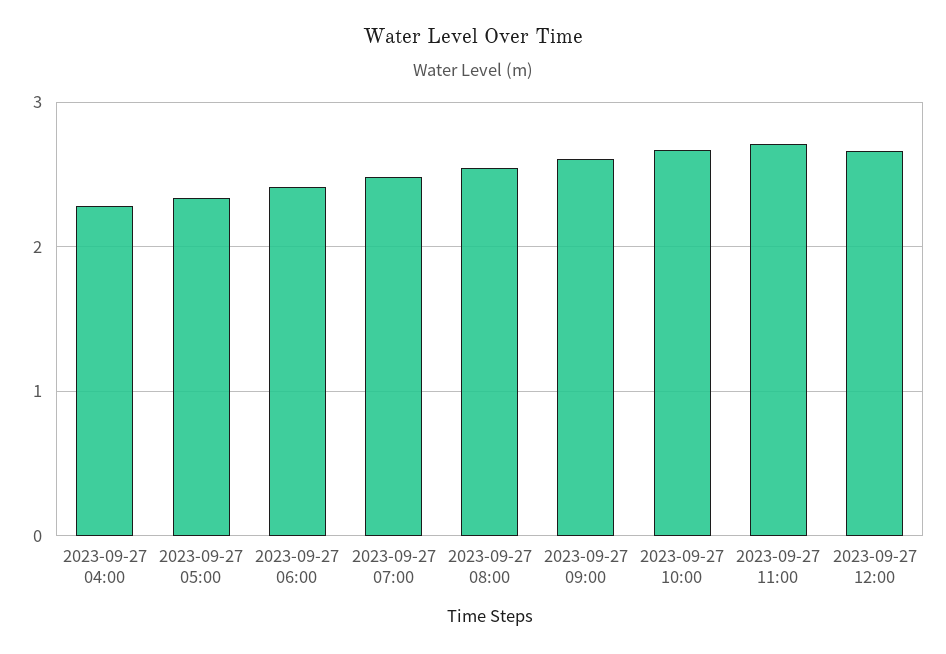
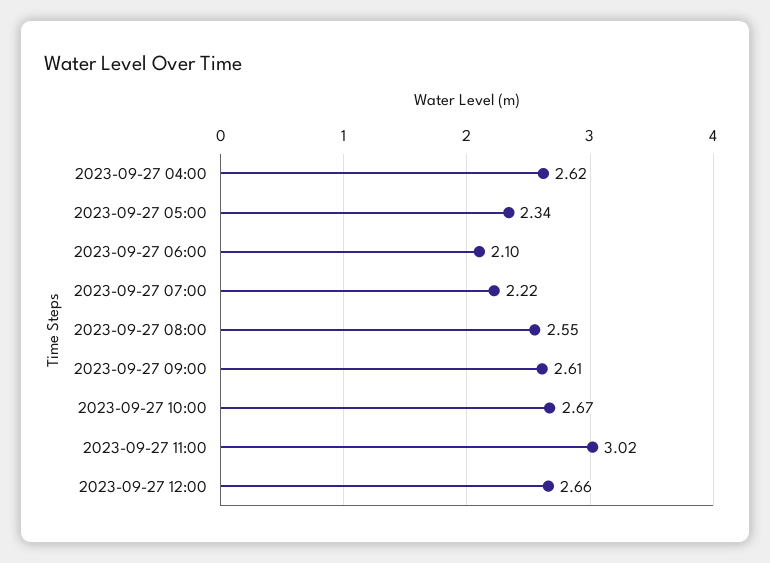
2023-09-27 04:00: 2.3 -> 2.62
2023-09-27 06:00: 2.4 -> 2.1
2023-09-27 07:00: 2.5 -> 2.22
2023-09-27 11:00: 2.7 -> 3.02

